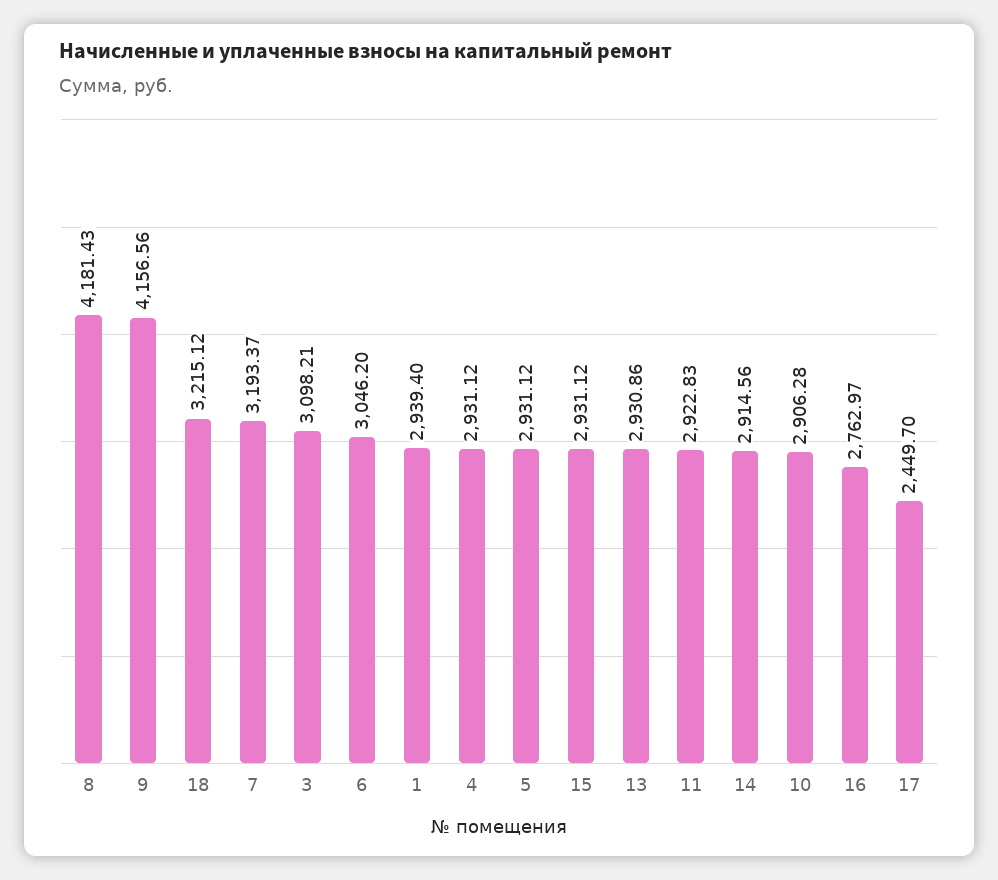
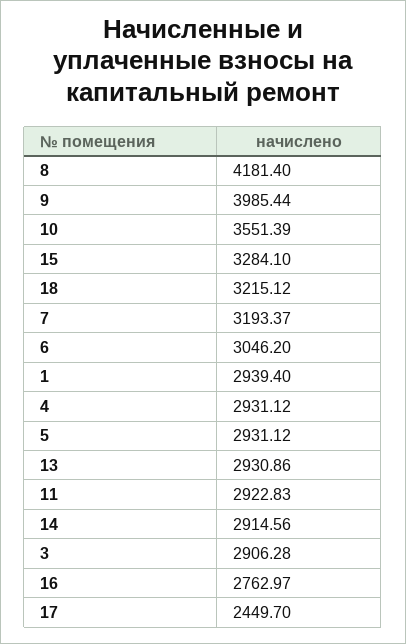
8: 4181.43 -> 4181.4
9: 4156.56 -> 3985.44
3: 3098.21 -> 2906.28
15: 2931.12 -> 3284.1
10: 2906.28 -> 3551.39

